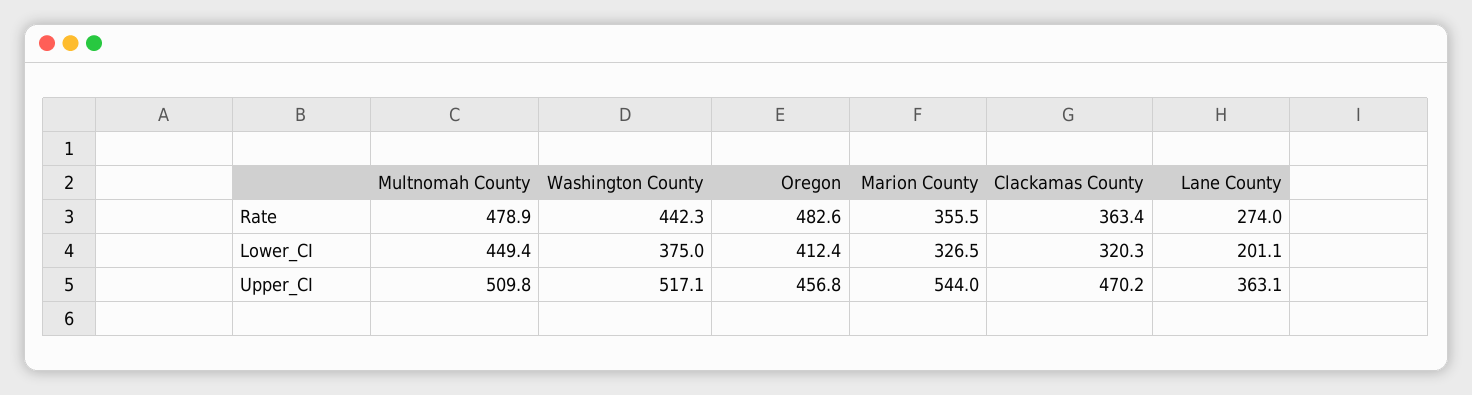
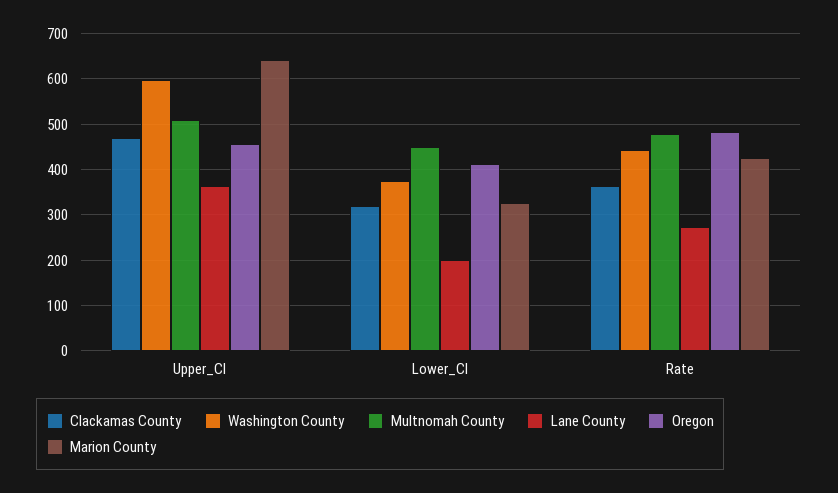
Marion County, Rate: 355.5 -> 420
Washington County, Upper_CI: 517.1 -> 600
Marion County, Upper_CI: 544 -> 640

